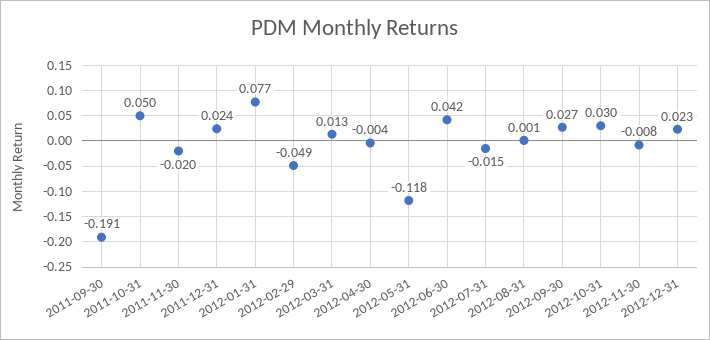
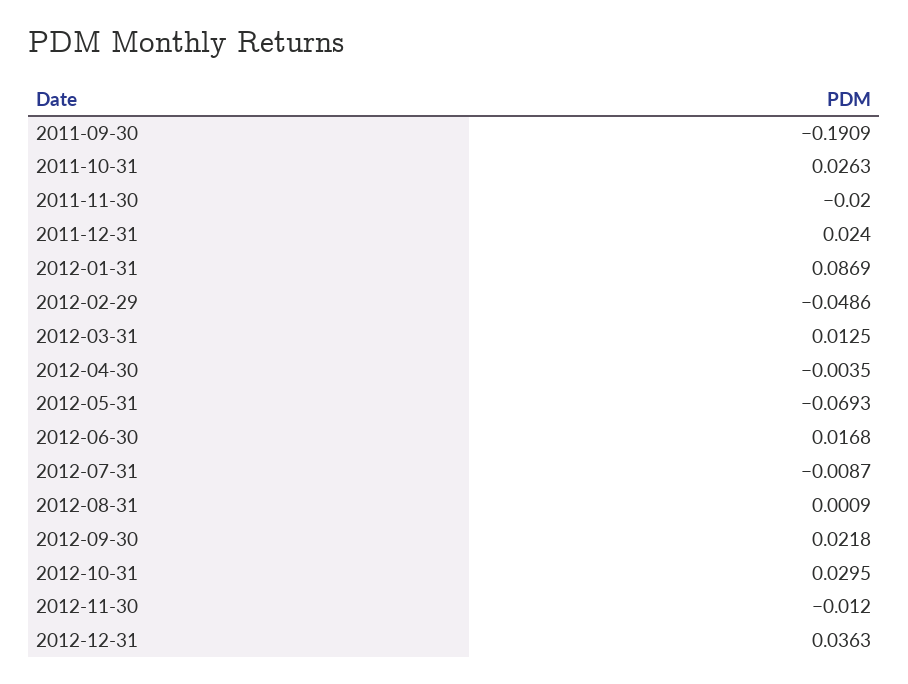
2011-10-31: 0.05 -> 0.0263
2012-01-31: 0.077 -> 0.0869
2012-05-31: -0.118 -> -0.0693
2012-06-30: 0.042 -> 0.0168
2012-07-31: -0.015 -> -0.0087
2012-09-30: 0.027 -> 0.0218
2012-11-30: -0.008 -> -0.012
2012-12-31: 0.023 -> 0.0363

